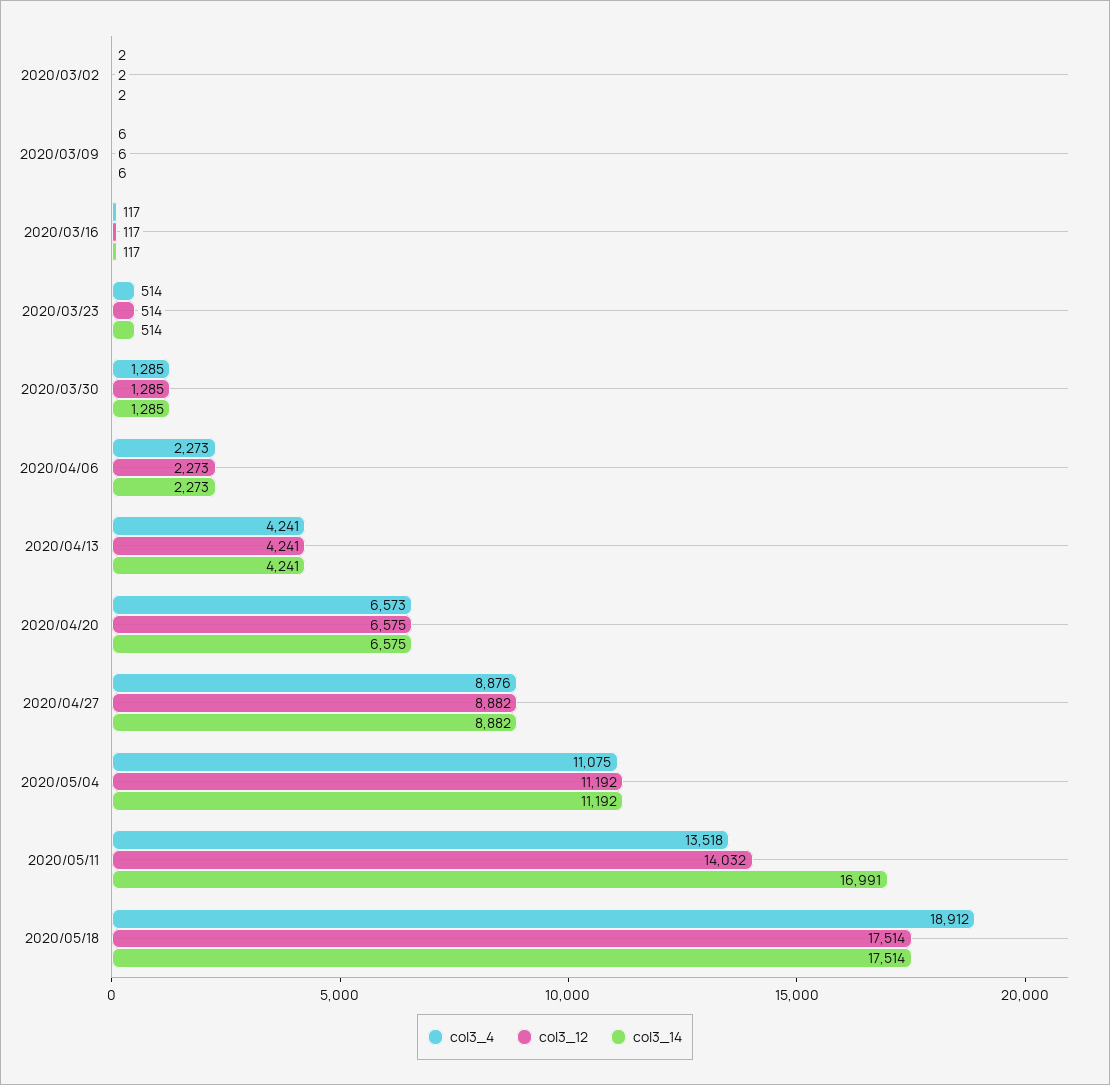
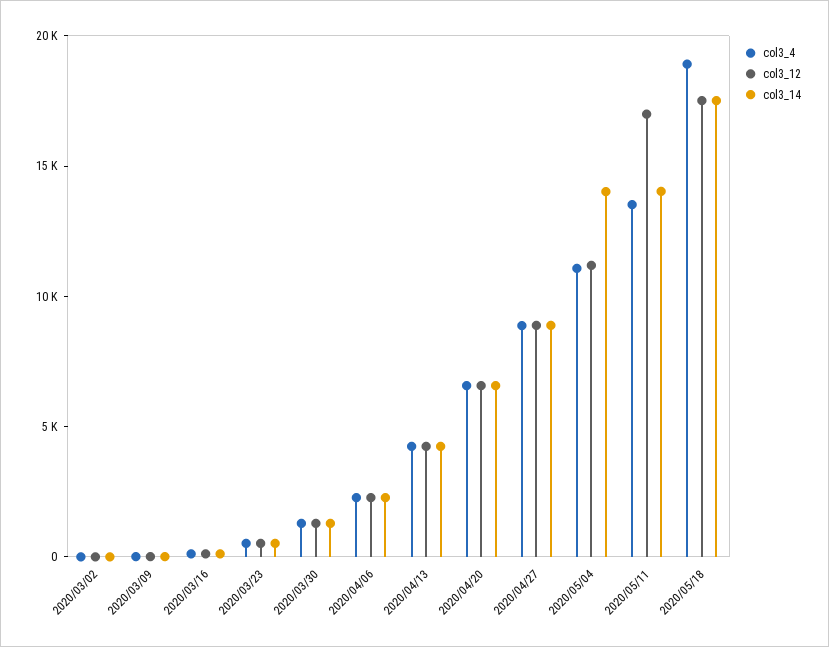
col3_14, 2020/05/04: 11192 -> 14000
col3_12, 2020/05/11: 14032 -> 17000
col3_14, 2020/05/11: 16991 -> 14000

